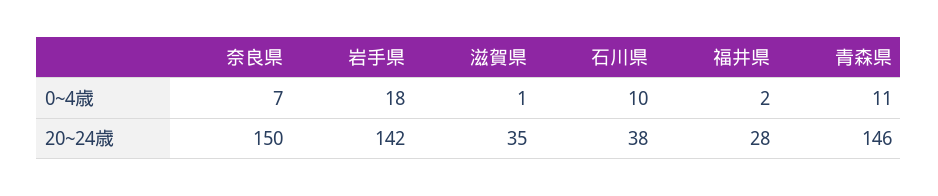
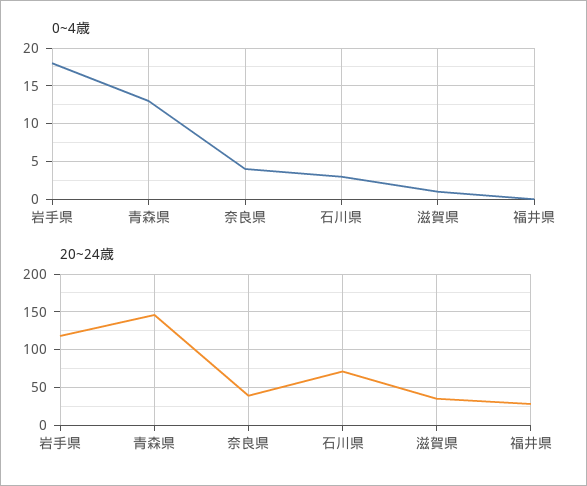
0~4歳, 奈良県: 7 -> 4
0~4歳, 石川県: 10 -> 3
0~4歳, 福井県: 2 -> 0
0~4歳, 青森県: 11 -> 13
20~24歳, 奈良県: 150 -> 40
20~24歳, 岩手県: 142 -> 120
20~24歳, 石川県: 38 -> 70

